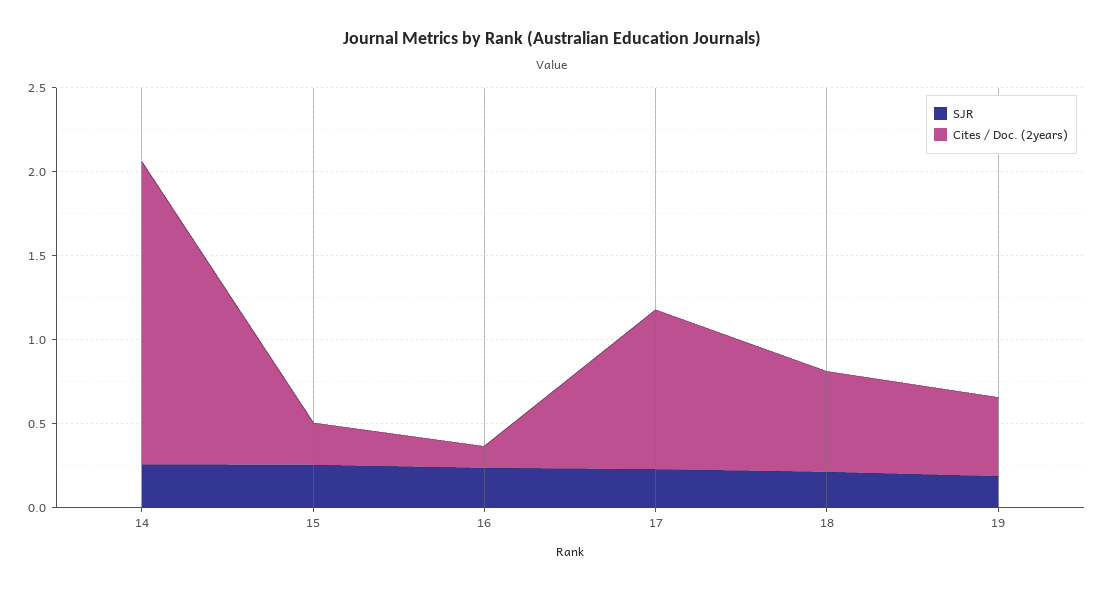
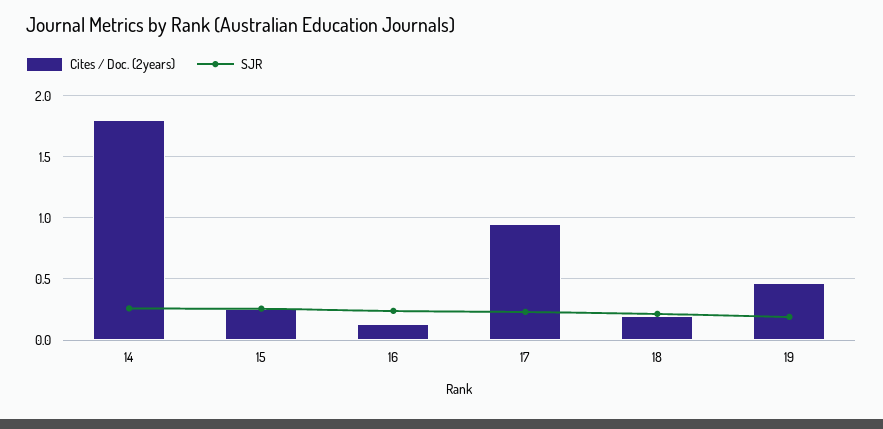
Cites / Doc. (2years), 18: 0.6 -> 0.2

